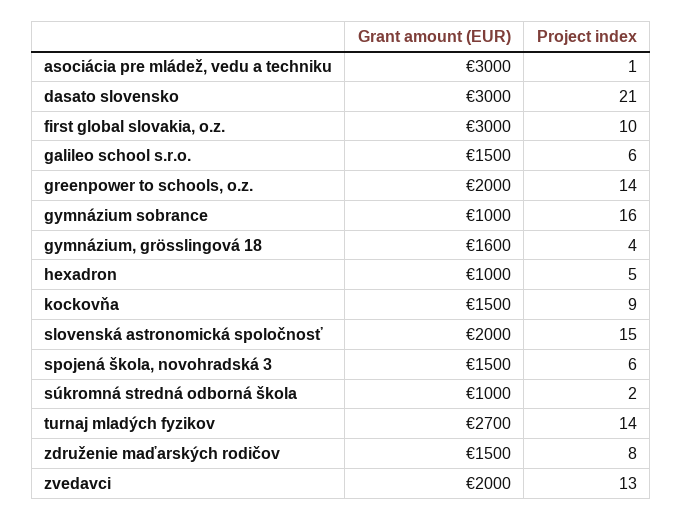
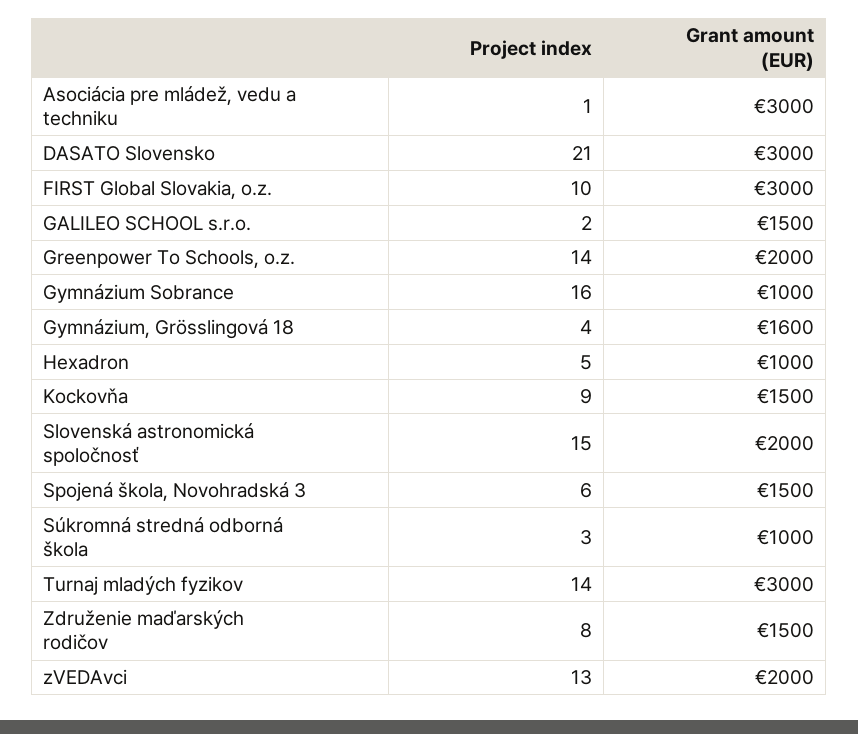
Project index, galileo school s.r.o.: 6 -> 2
Project index, súkromná stredná odborná škola: 2 -> 3
Grant amount (EUR), turnaj mladých fyzikov: 2700 -> 3000

